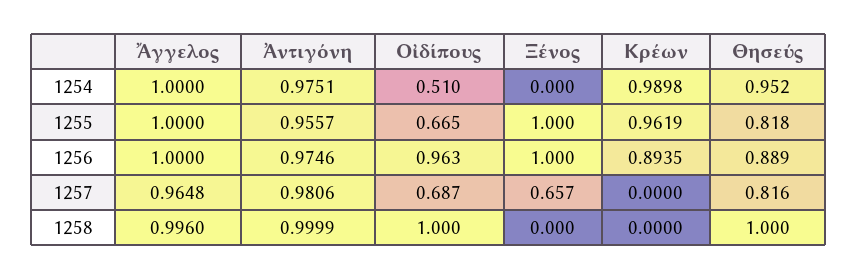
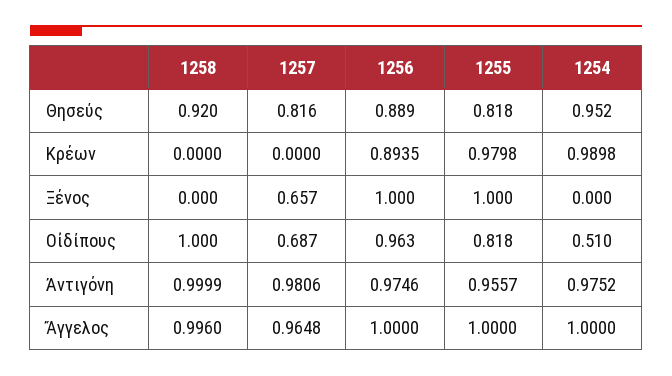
Ἀντιγόνη, 1254: 0.9751 -> 0.9752
Οἰδίπους, 1255: 0.665 -> 0.818
Κρέων, 1255: 0.9619 -> 0.9798
Θησεύς, 1258: 1 -> 0.92

